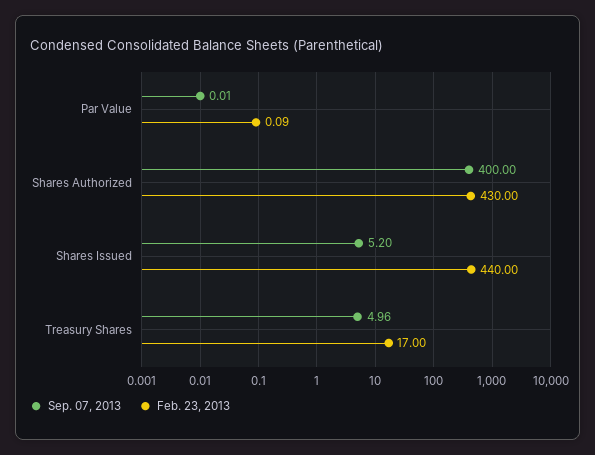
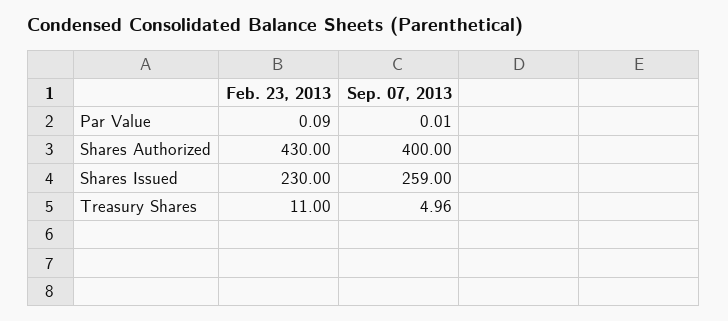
Sep. 07, 2013, Shares Issued: 5.2 -> 259
Feb. 23, 2013, Shares Issued: 440 -> 230
Feb. 23, 2013, Treasury Shares: 17 -> 11

